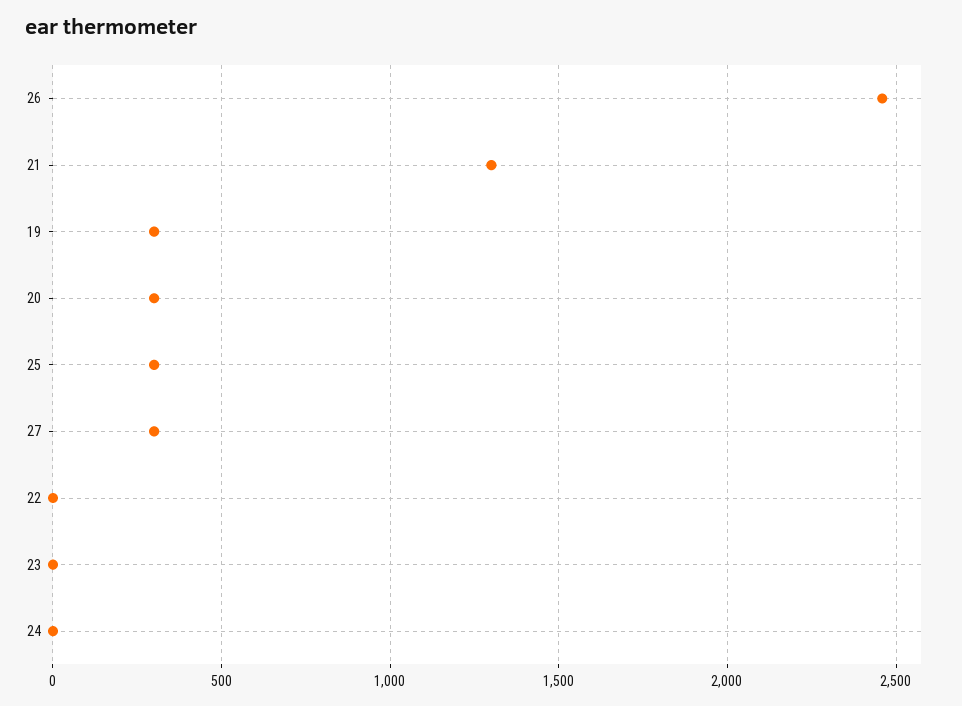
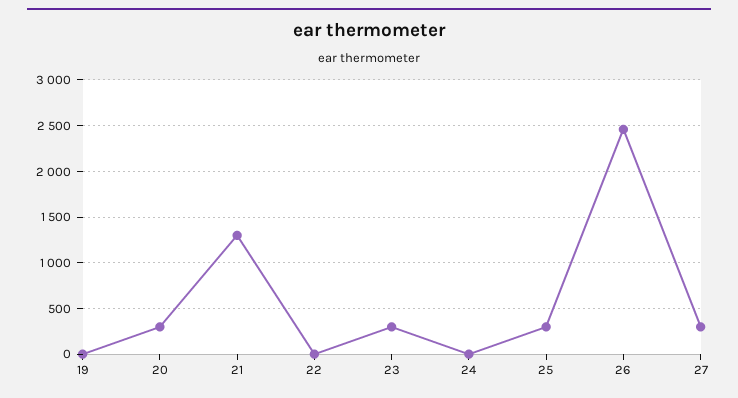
19: 300 -> 0
23: 0 -> 300

